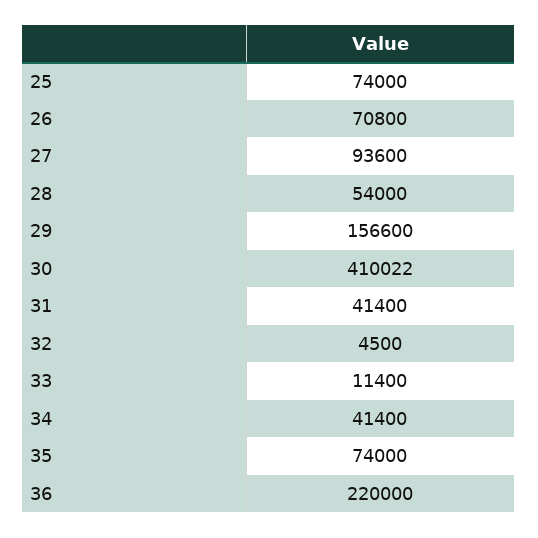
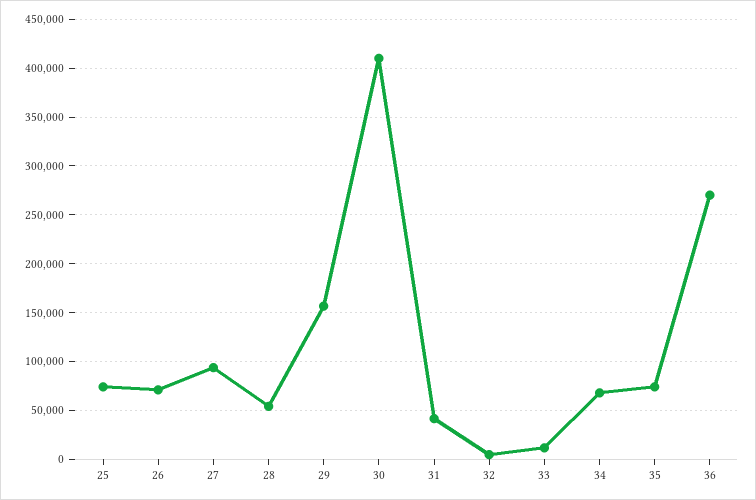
34: 41400 -> 70000
36: 220000 -> 270000

